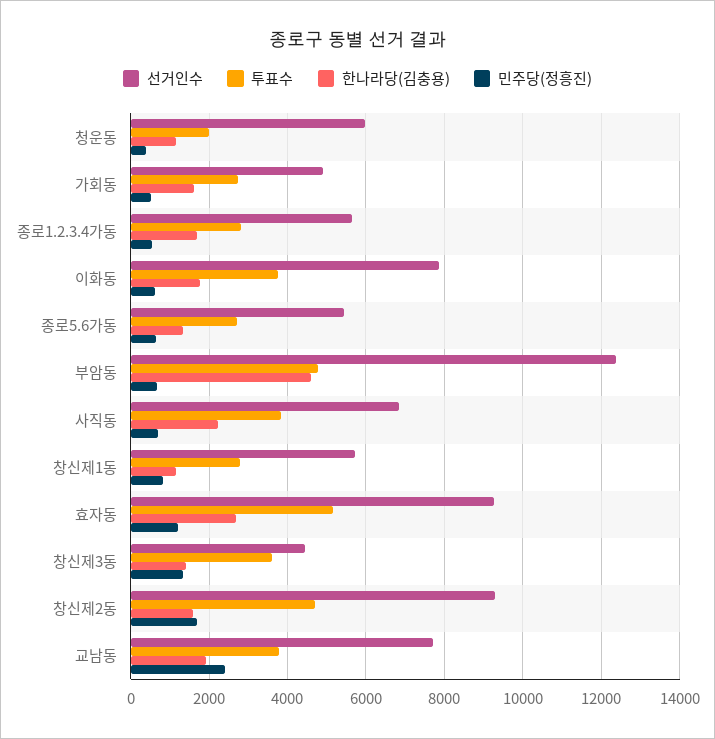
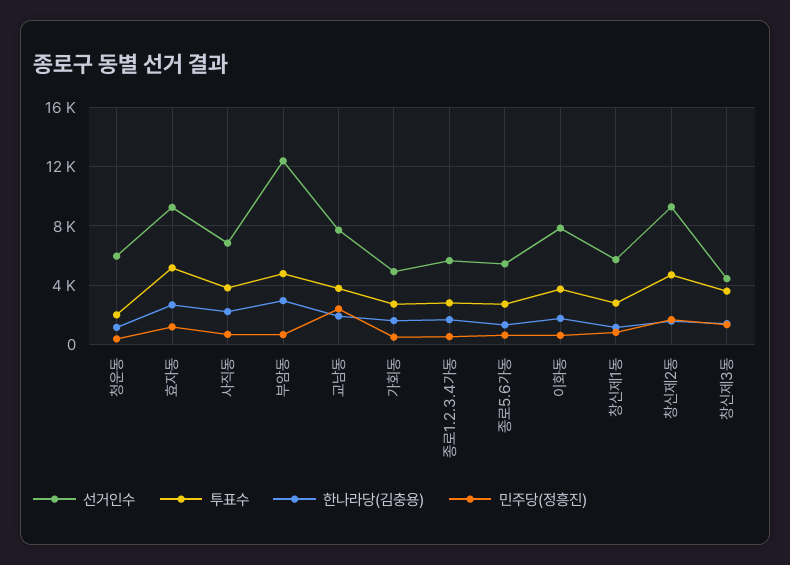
한나라당(김충용), 부암동: 4600 -> 3000

